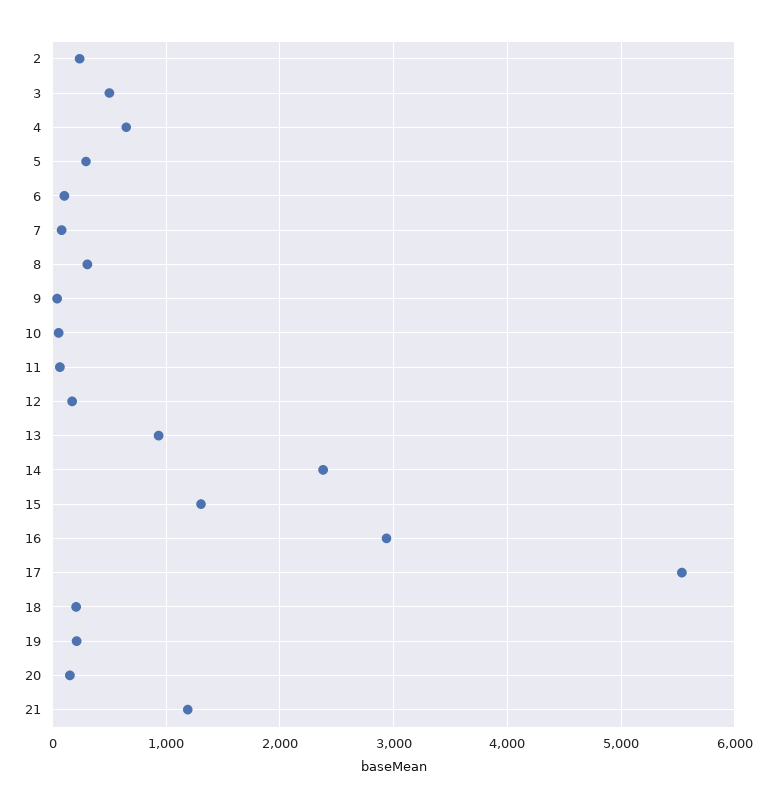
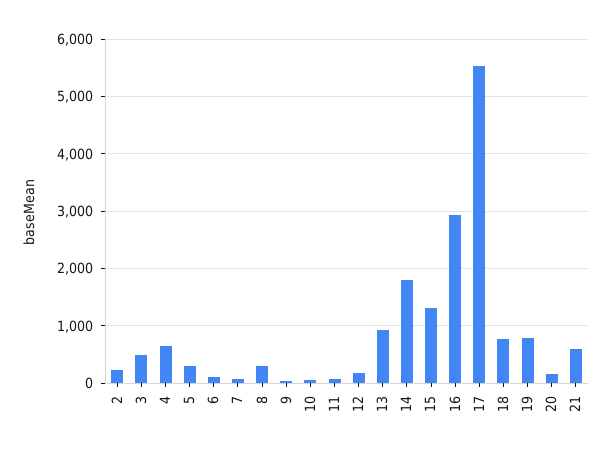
14: 2400 -> 1800
18: 200 -> 800
19: 200 -> 800
21: 1200 -> 600

